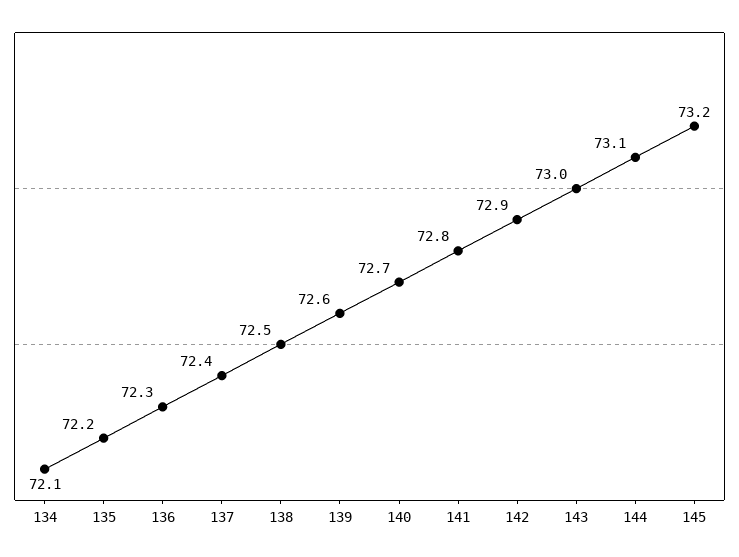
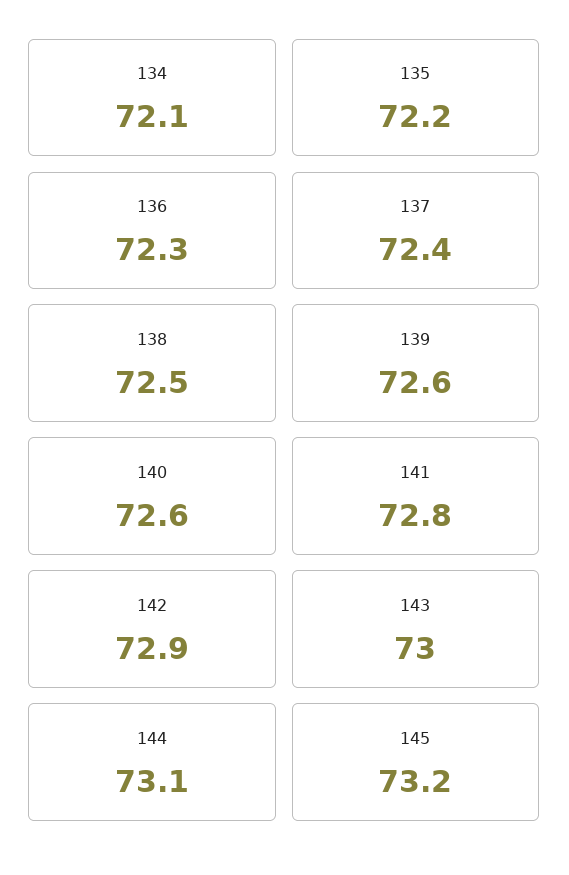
140: 72.7 -> 72.6

